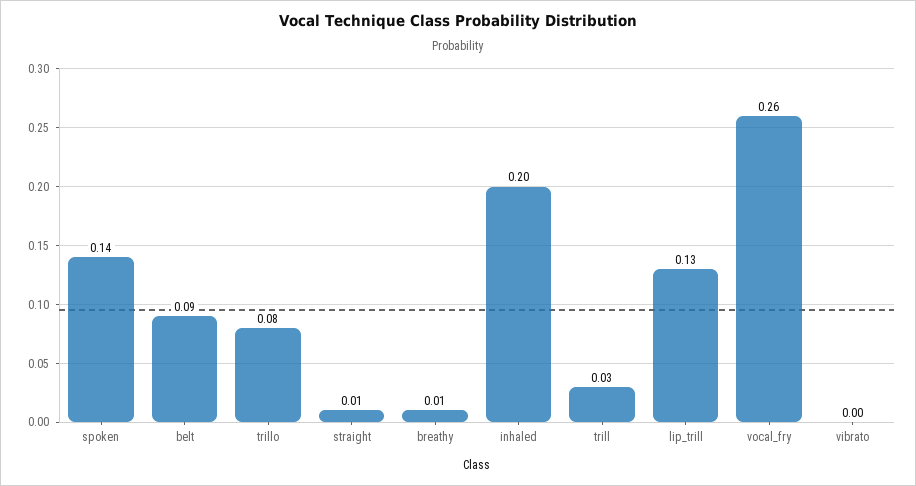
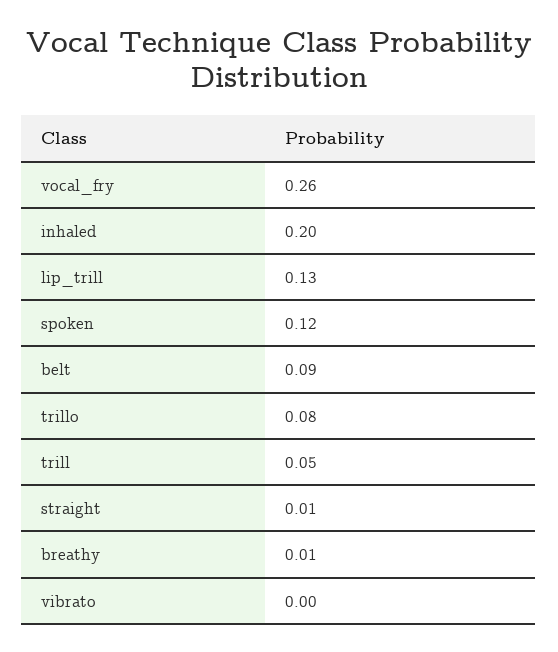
spoken: 0.14 -> 0.12
trill: 0.03 -> 0.05

